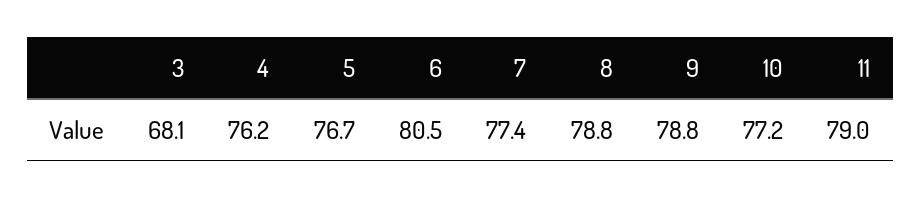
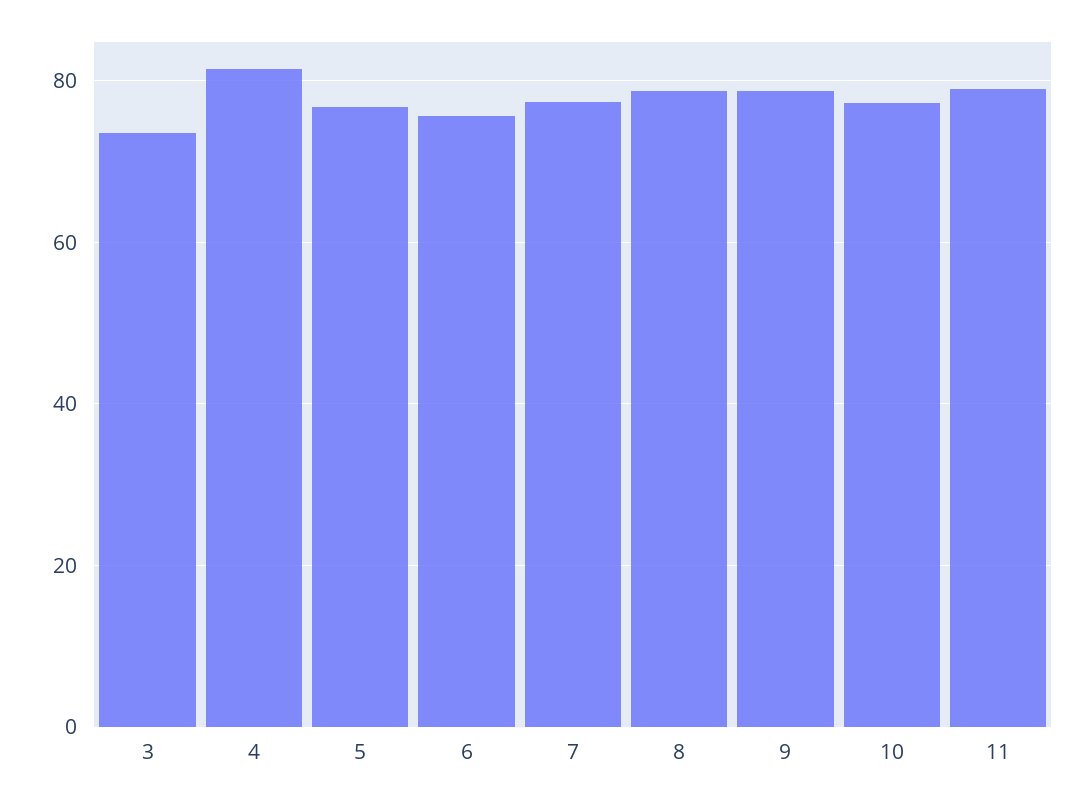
3: 68.1 -> 74
4: 76.2 -> 82
6: 80.5 -> 76

